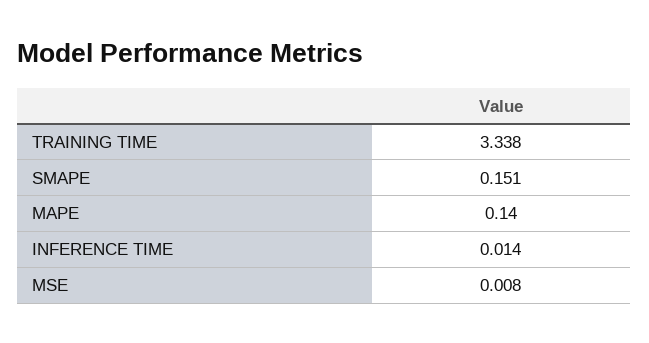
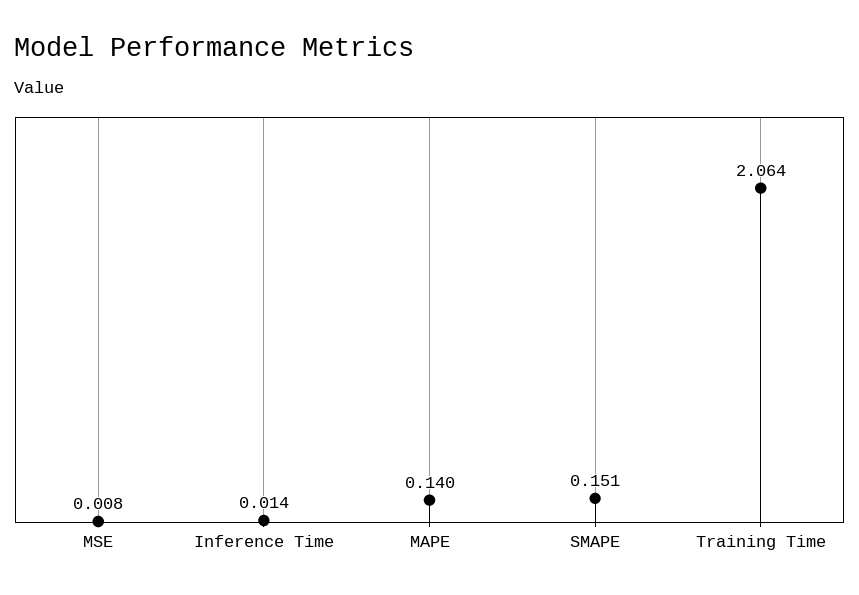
TRAINING TIME: 3.338 -> 2.064

